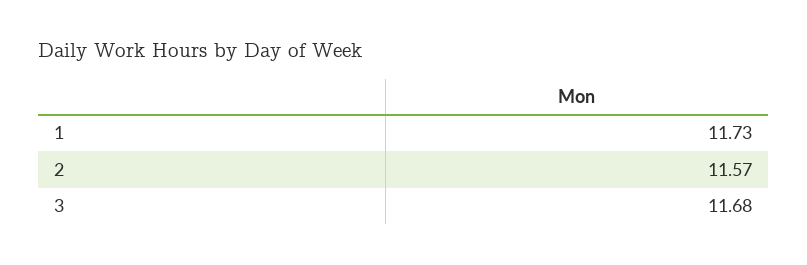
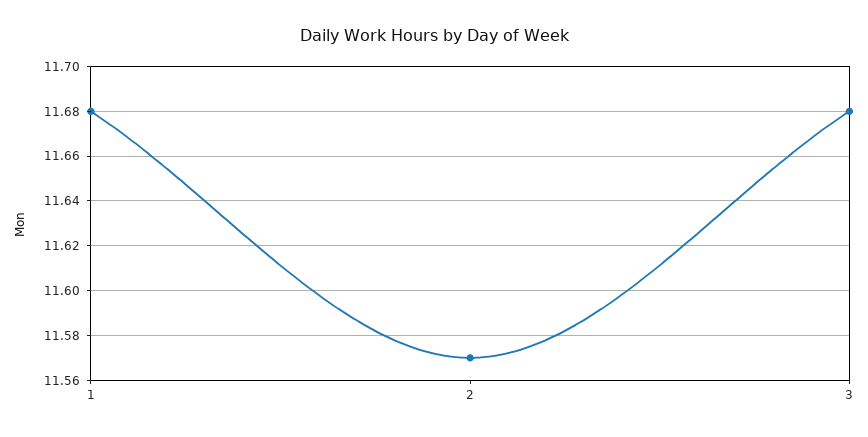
1: 11.73 -> 11.68

